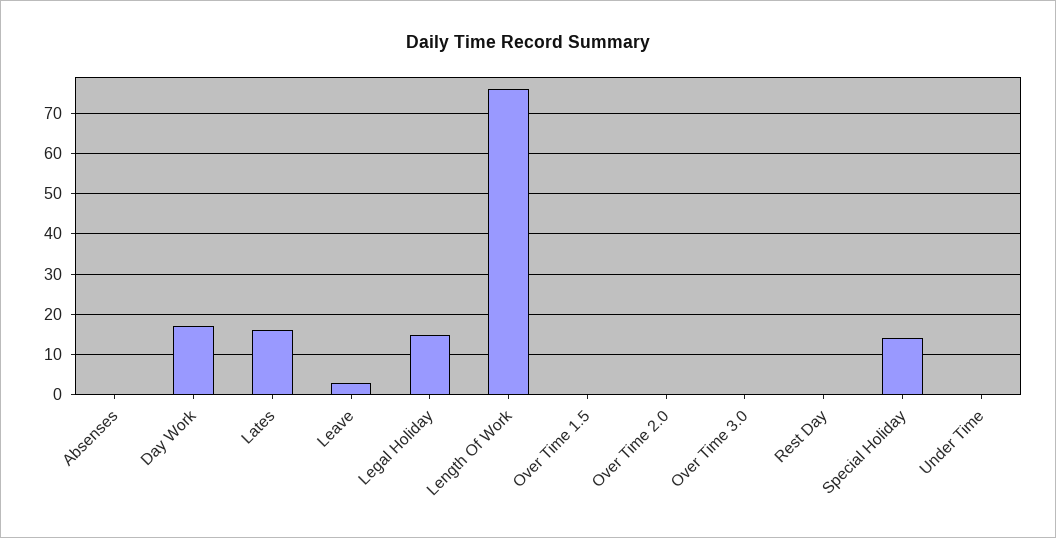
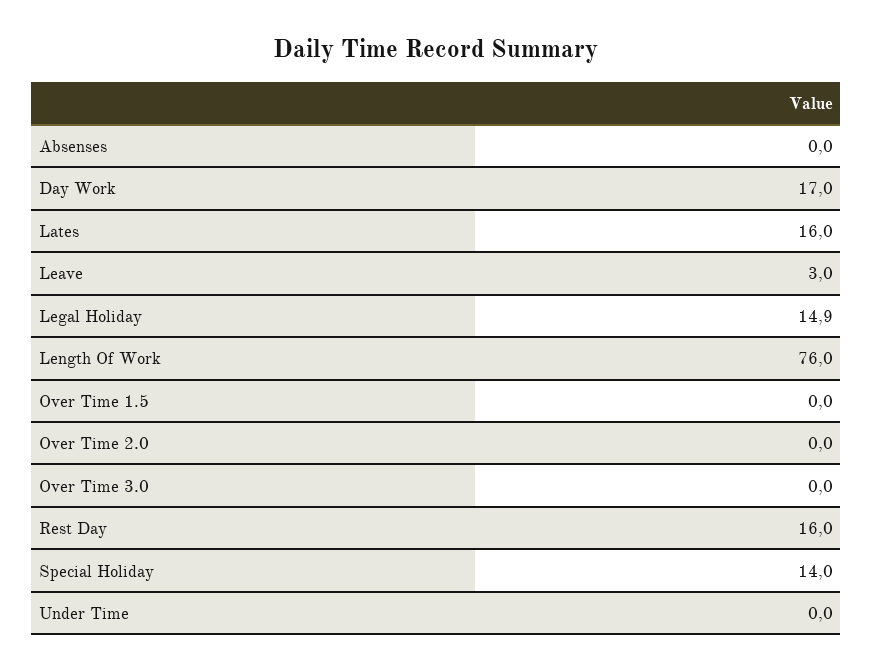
Rest Day: 0 -> 16

